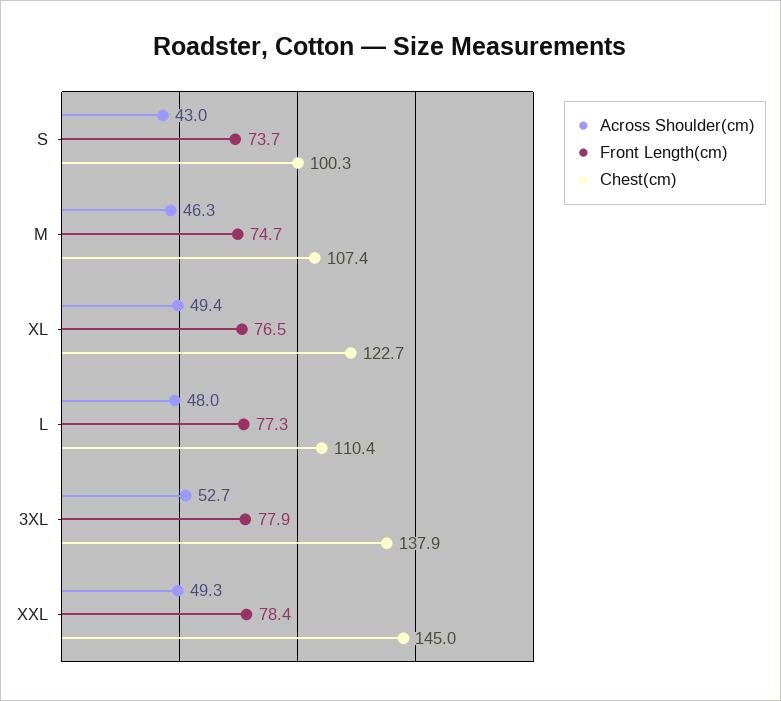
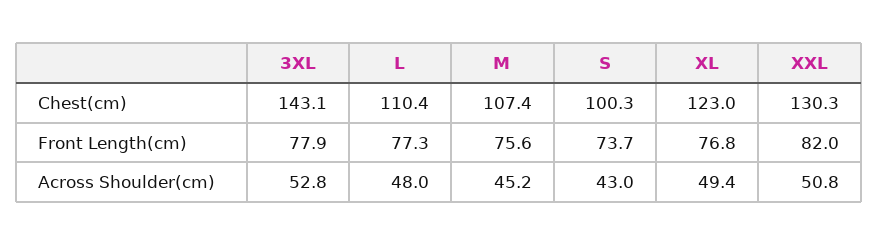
Across Shoulder(cm), M: 46.3 -> 45.2
Front Length(cm), M: 74.7 -> 75.6
Front Length(cm), XL: 76.5 -> 76.8
Chest(cm), XL: 122.7 -> 123
Across Shoulder(cm), 3XL: 52.7 -> 52.8
Chest(cm), 3XL: 137.9 -> 143.1
Across Shoulder(cm), XXL: 49.3 -> 50.8
Front Length(cm), XXL: 78.4 -> 82
Chest(cm), XXL: 145 -> 130.3

